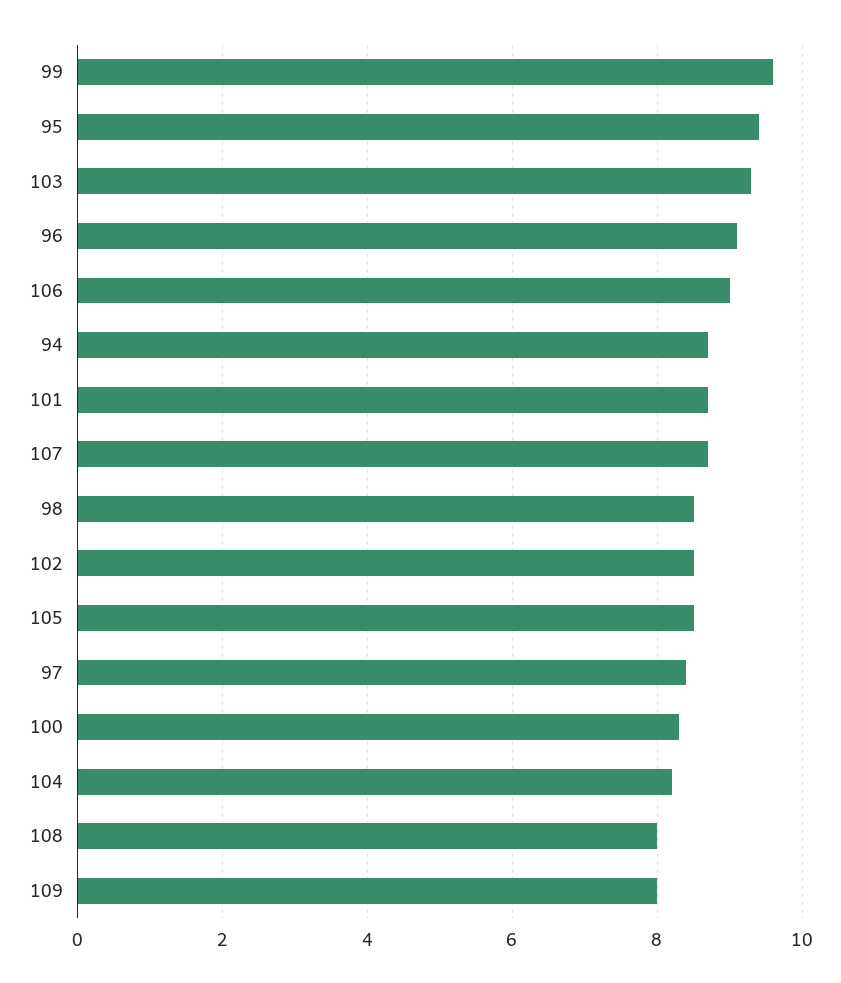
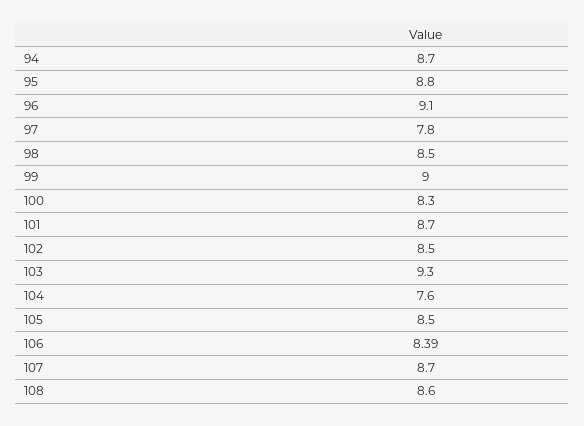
99: 9.6 -> 9
95: 9.4 -> 8.8
106: 9 -> 8.39
97: 8.4 -> 7.8
104: 8.2 -> 7.6
108: 8 -> 8.6
109: 8 -> none

